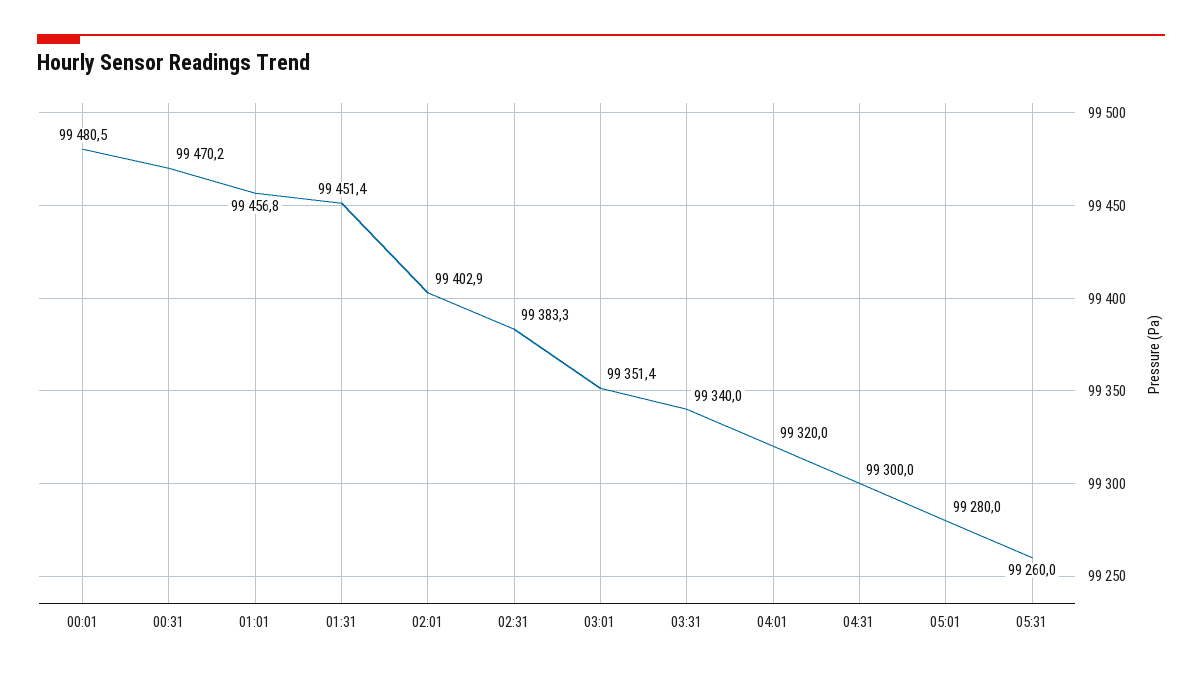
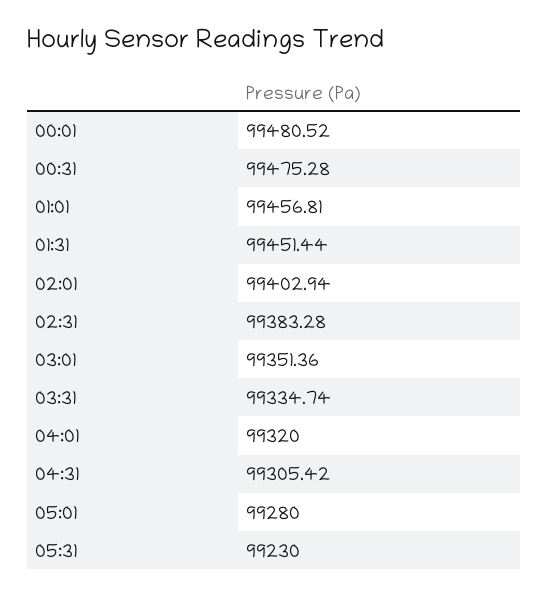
00:31: 99470.2 -> 99475.28
03:31: 99340 -> 99334.74
04:31: 99300 -> 99305.42
05:31: 99260 -> 99230

